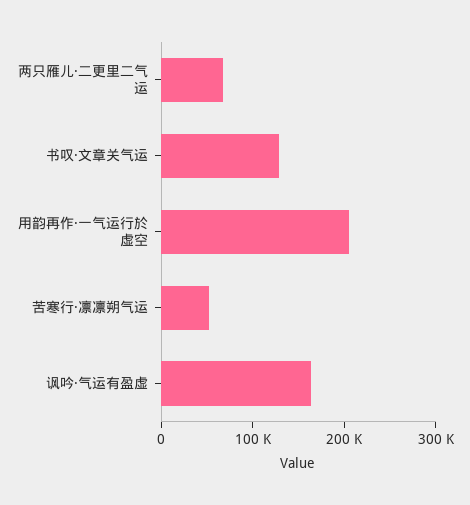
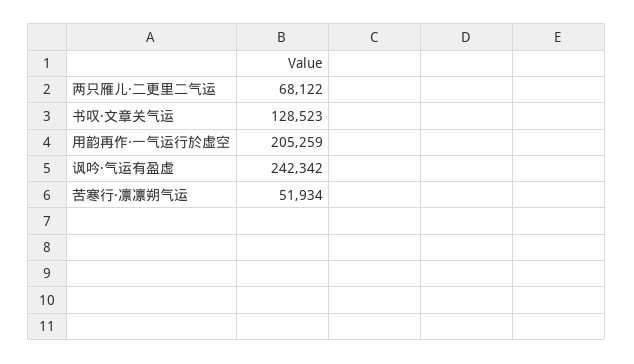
讽吟·气运有盈虚: 160000 -> 242342

